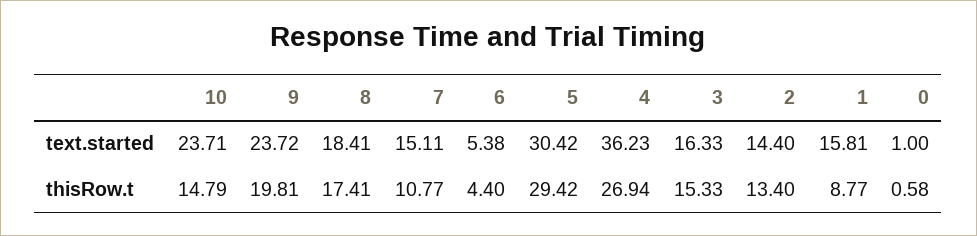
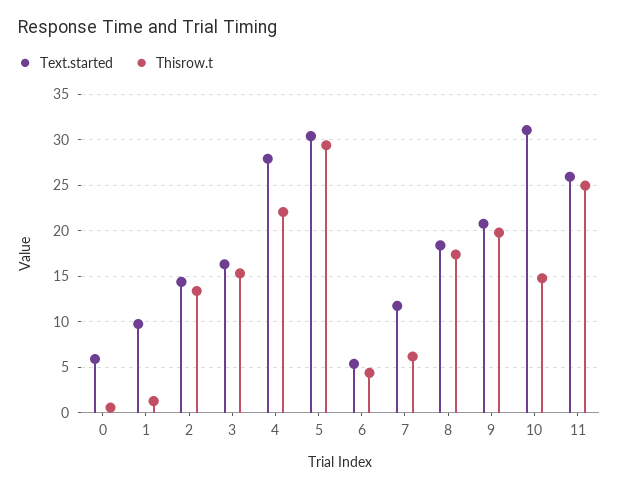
text.started, 10: 23.71 -> 31
text.started, 9: 23.72 -> 21
text.started, 7: 15.11 -> 12
text.started, 4: 36.23 -> 28
text.started, 1: 15.81 -> 10
text.started, 0: 1 -> 6
thisRow.t, 7: 10.77 -> 6
thisRow.t, 4: 26.94 -> 22
thisRow.t, 1: 8.77 -> 1
text.started, 11: none -> 26
thisRow.t, 11: none -> 25

